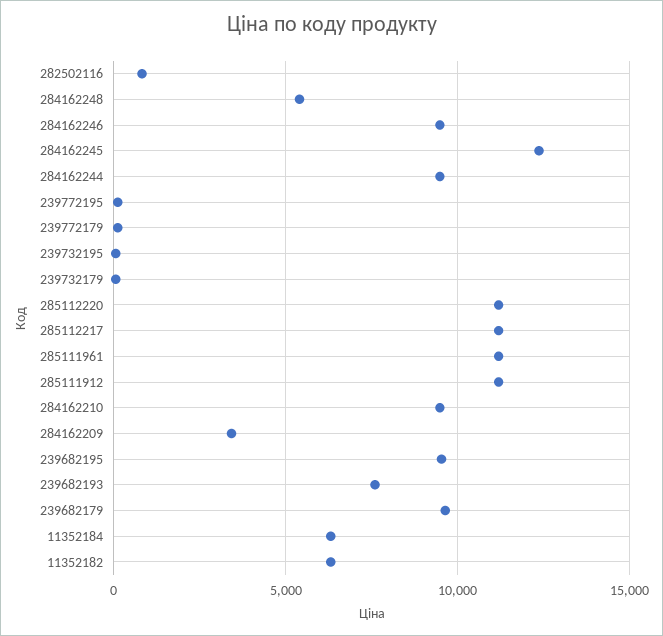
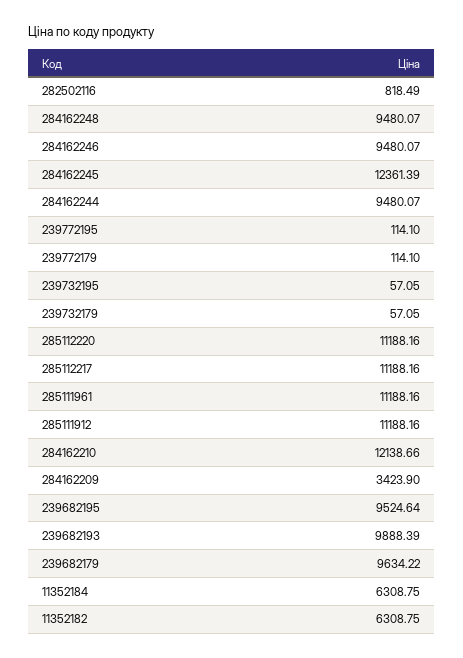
284162248: 5500 -> 9480.07
284162210: 9500 -> 12138.66
239682193: 7500 -> 9888.39

